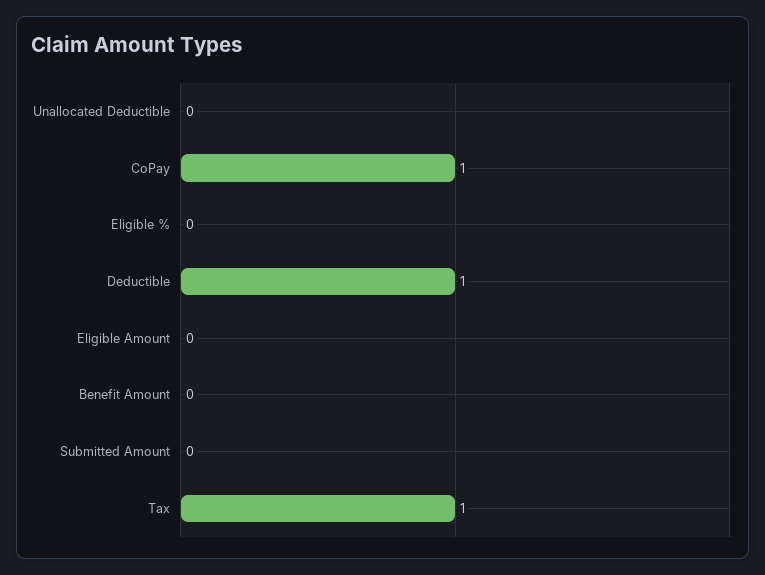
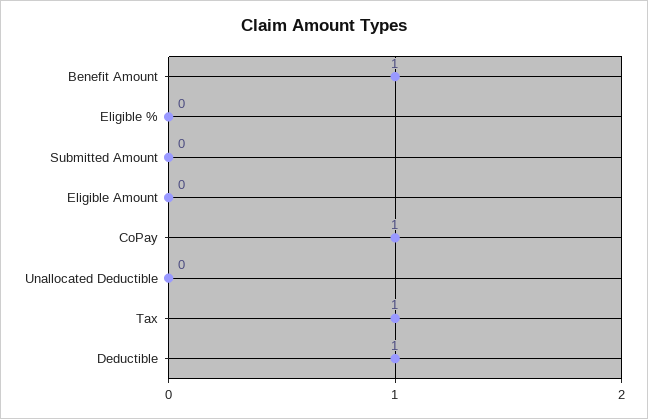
Benefit Amount: 0 -> 1

